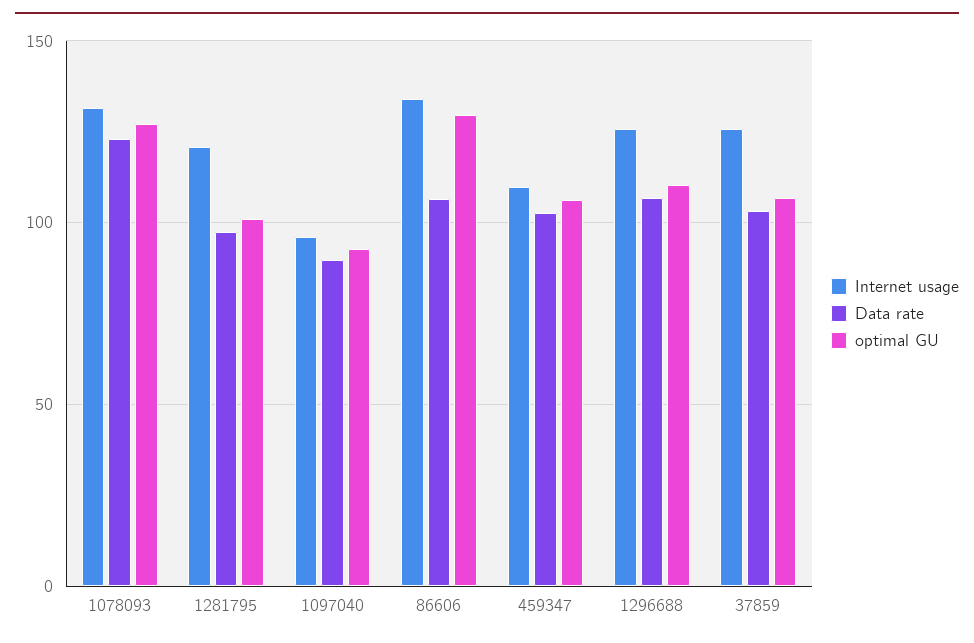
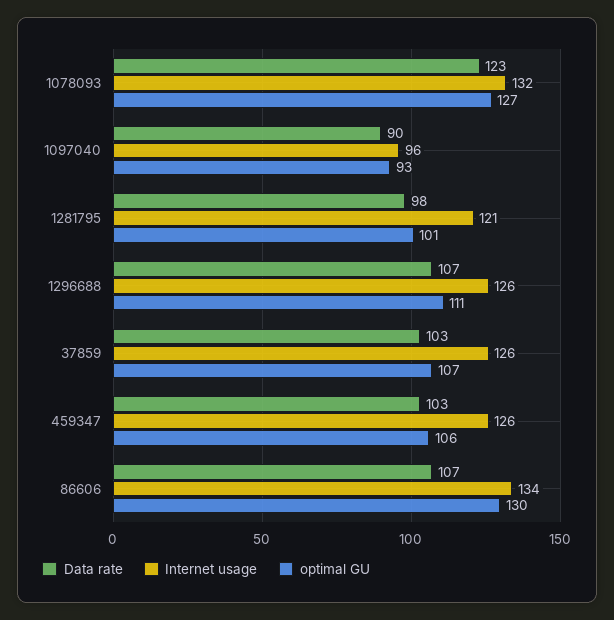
Internet usage, 459347: 110 -> 126

